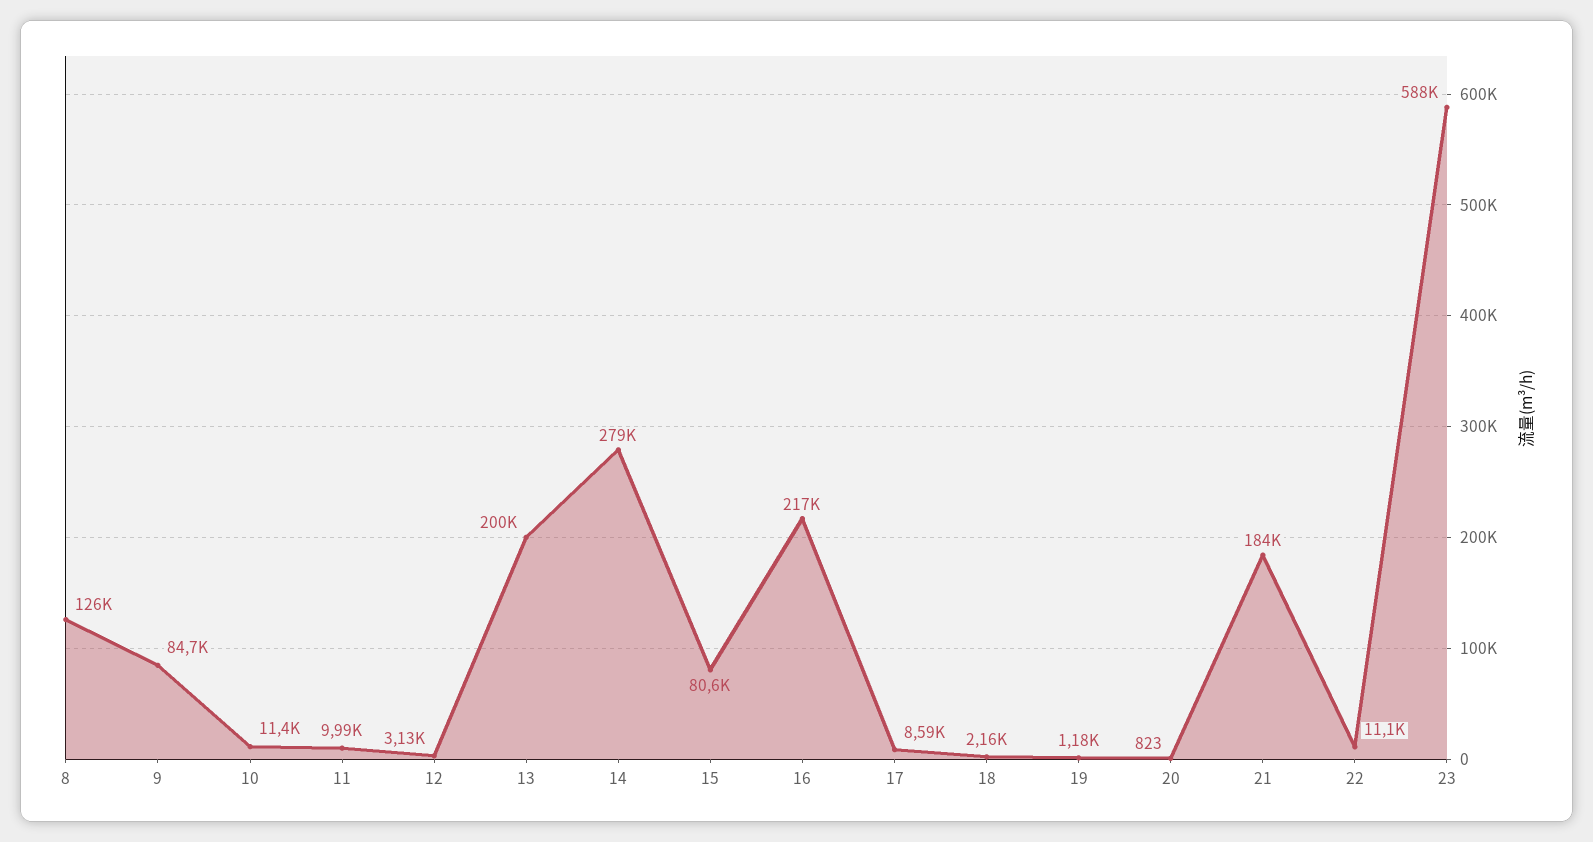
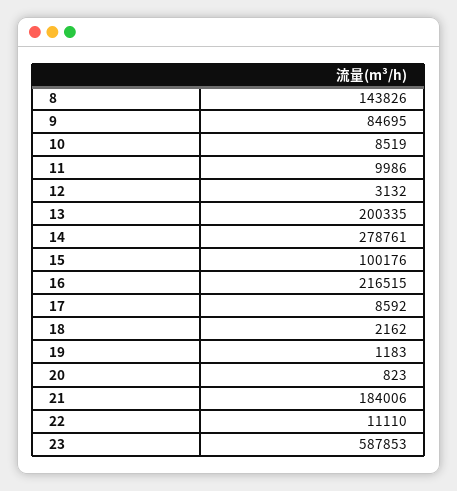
8: 126000 -> 143826
10: 11400 -> 8519
15: 80600 -> 100176

